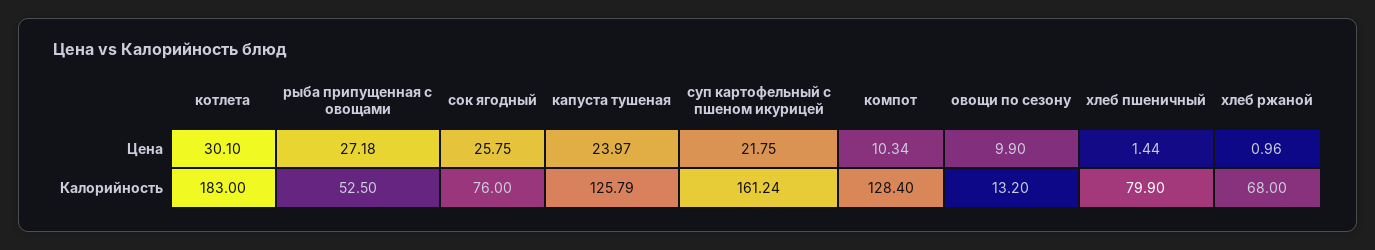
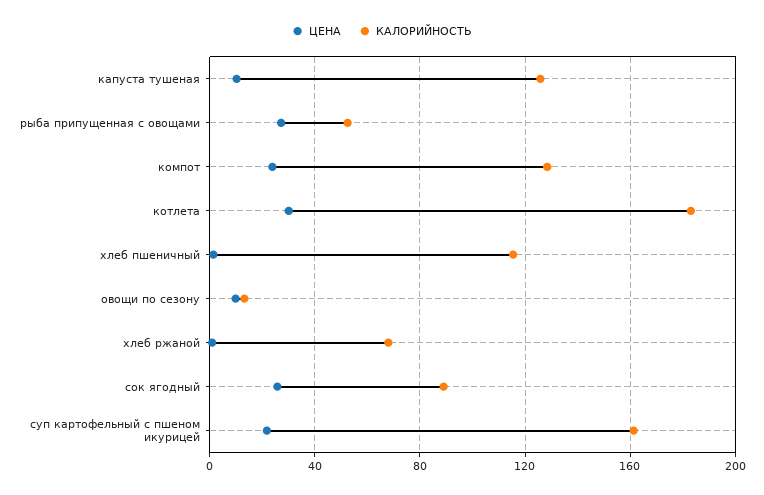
Цена, капуста тушеная: 23.97 -> 10
Цена, компот: 10.34 -> 25
Калорийность, сок ягодный: 76 -> 90
Калорийность, хлеб пшеничный: 79.9 -> 115

